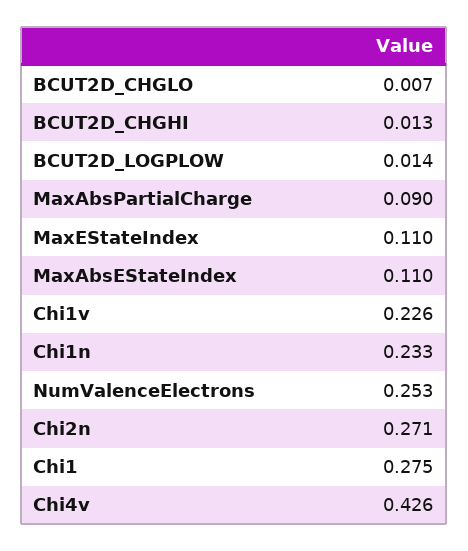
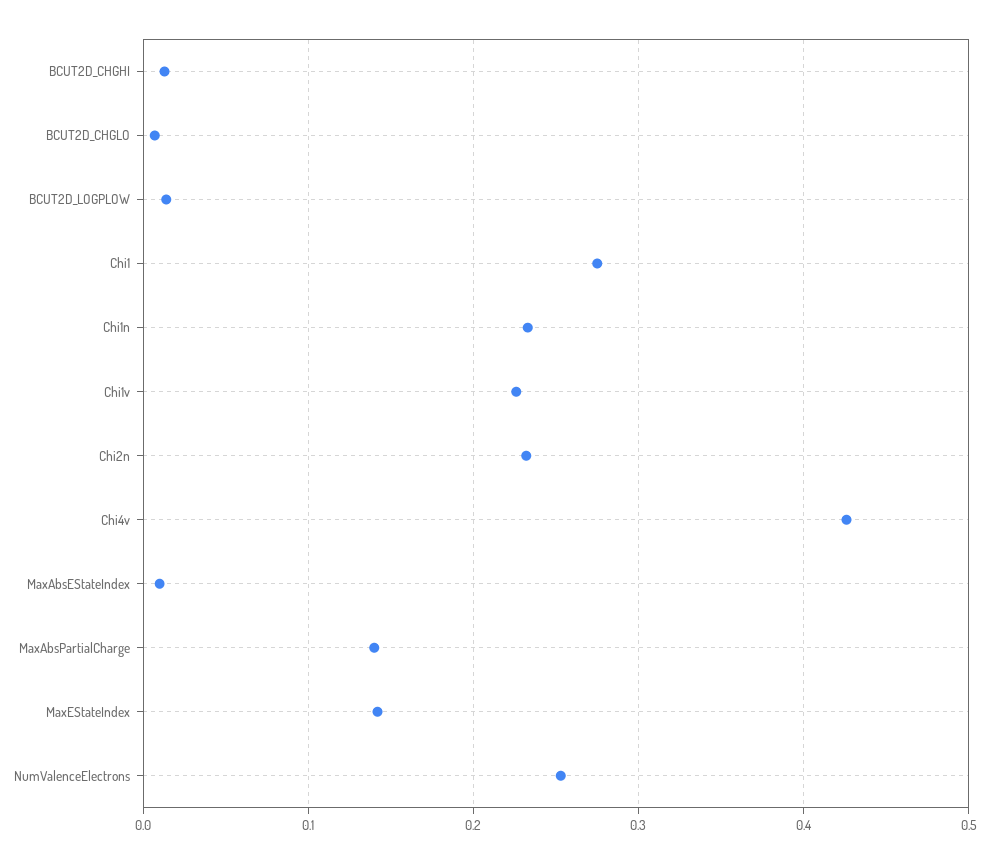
MaxAbsPartialCharge: 0.09 -> 0.14
MaxEStateIndex: 0.11 -> 0.14
MaxAbsEStateIndex: 0.11 -> 0.01
Chi2n: 0.271 -> 0.23

